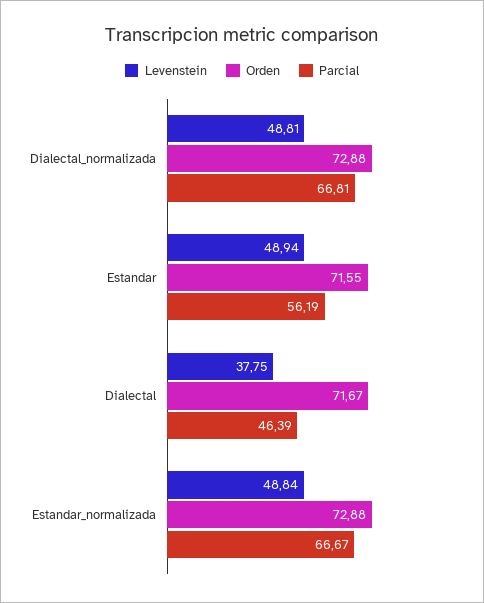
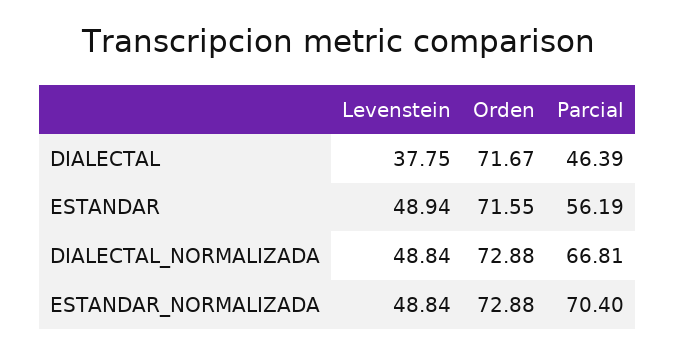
Levenstein, Dialectal_normalizada: 48.81 -> 48.84
Parcial, Estandar_normalizada: 66.67 -> 70.4

